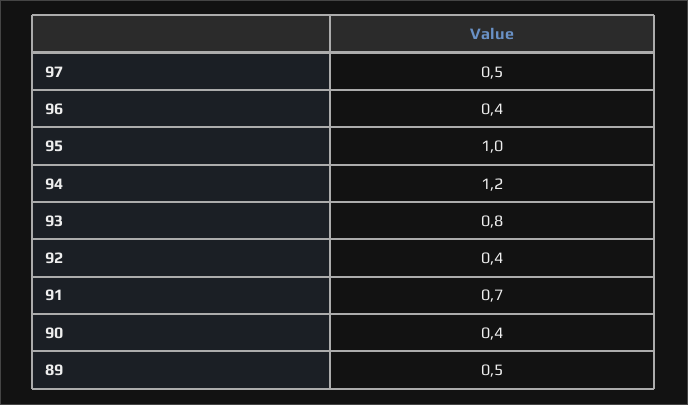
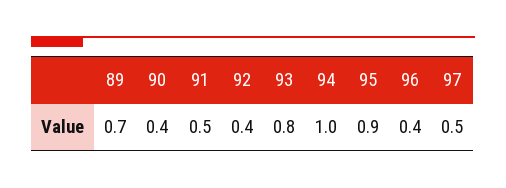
95: 1 -> 0.9
94: 1.2 -> 1
91: 0.7 -> 0.5
89: 0.5 -> 0.7

